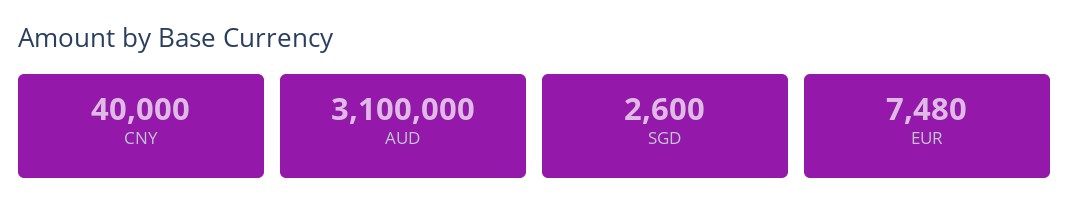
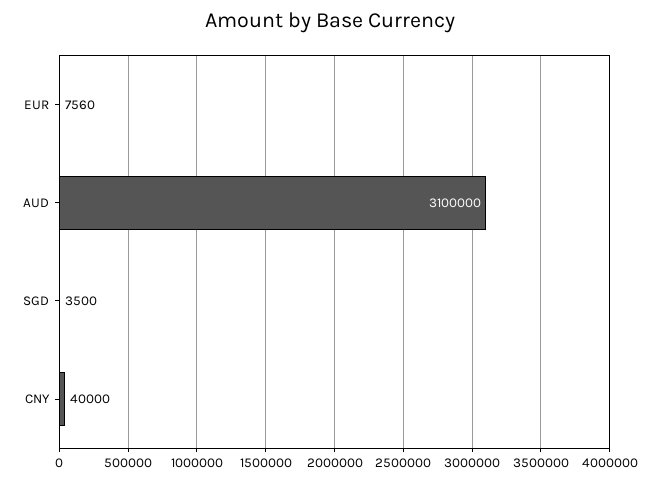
SGD: 2600 -> 3500
EUR: 7480 -> 7560

